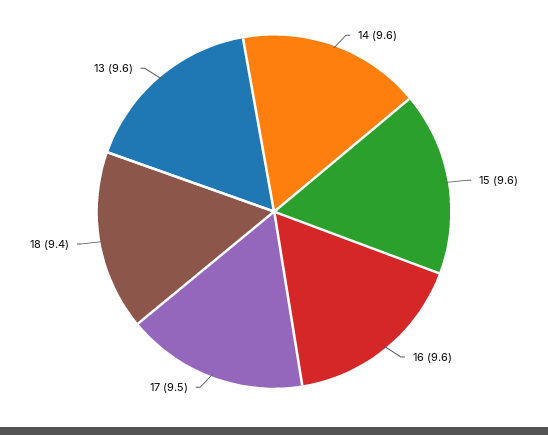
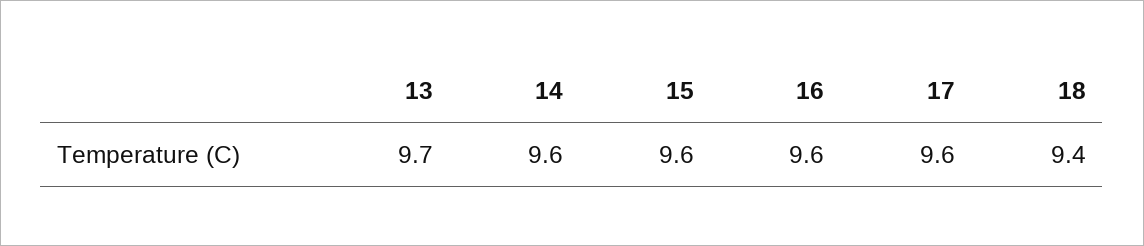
17: 9.5 -> 9.6
13: 9.6 -> 9.7

